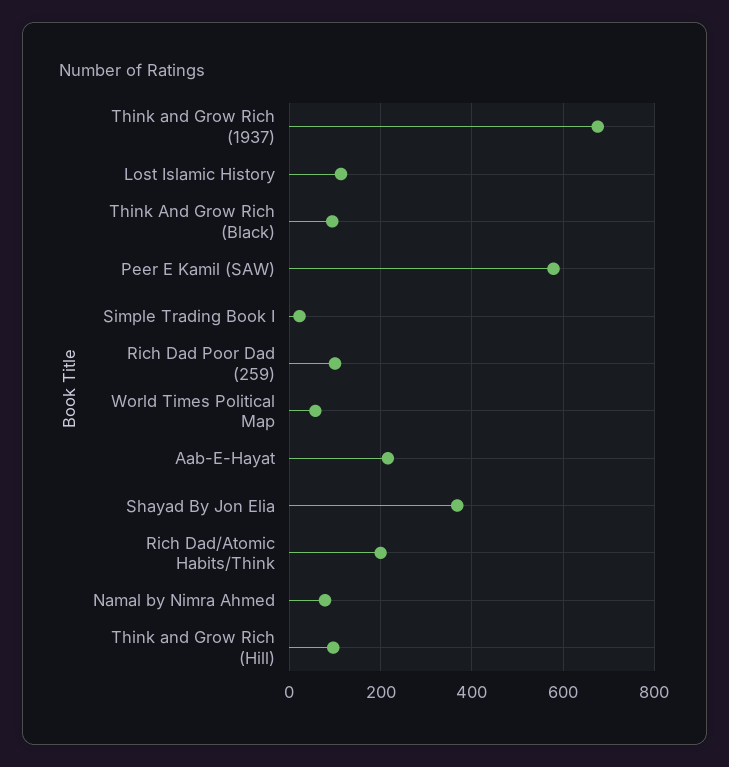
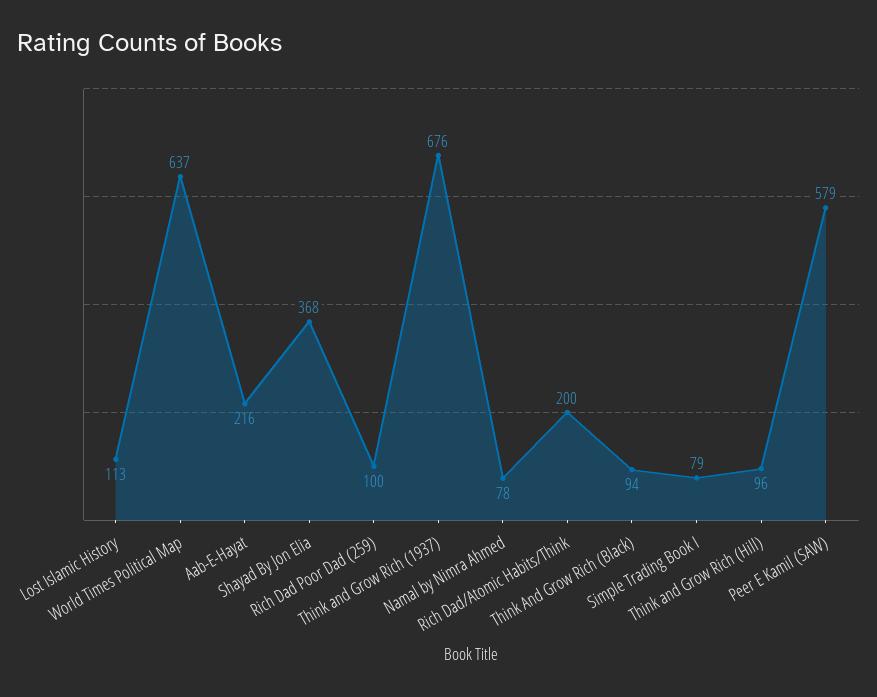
Simple Trading Book I: 20 -> 79
World Times Political Map: 60 -> 637

